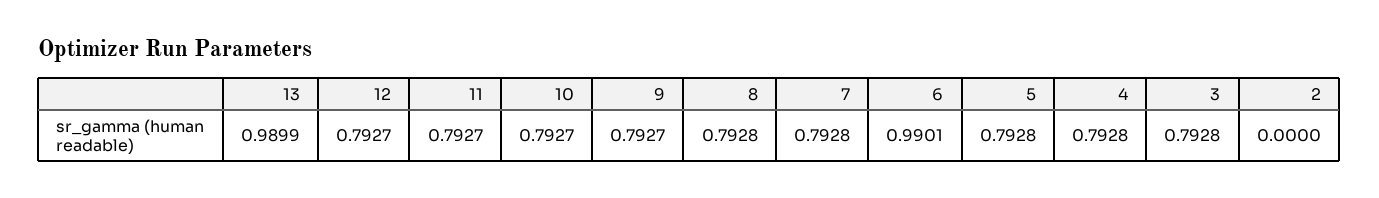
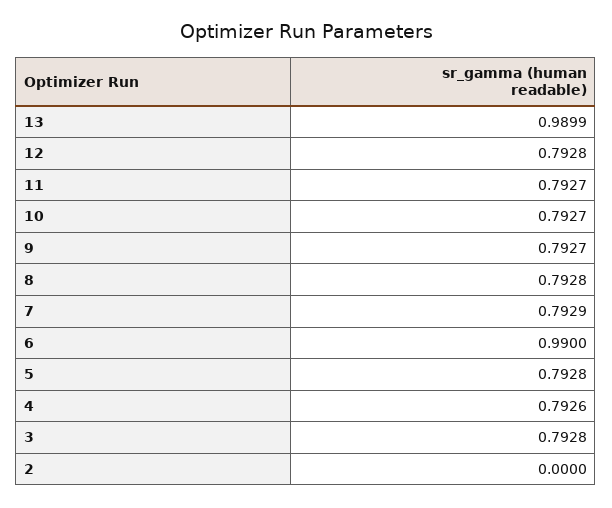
12: 0.7927 -> 0.7928
7: 0.7928 -> 0.7929
6: 0.9901 -> 0.99
4: 0.7928 -> 0.7926

